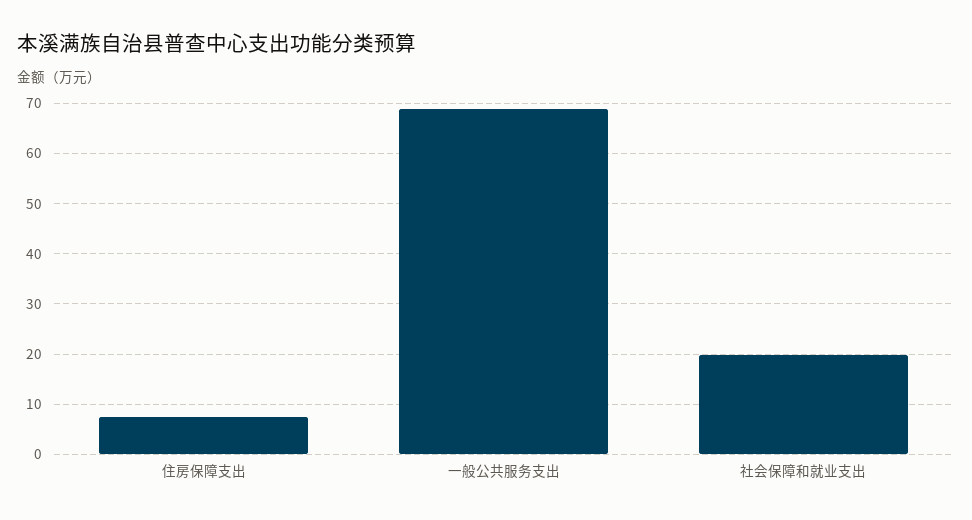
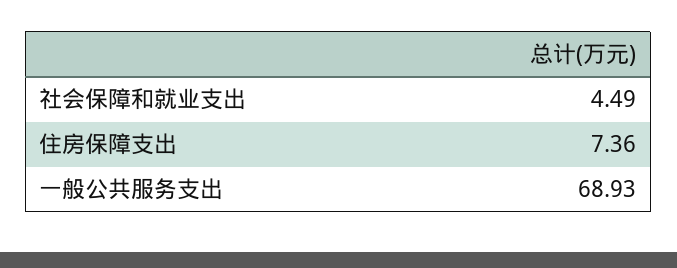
社会保障和就业支出: 20 -> 4.49

